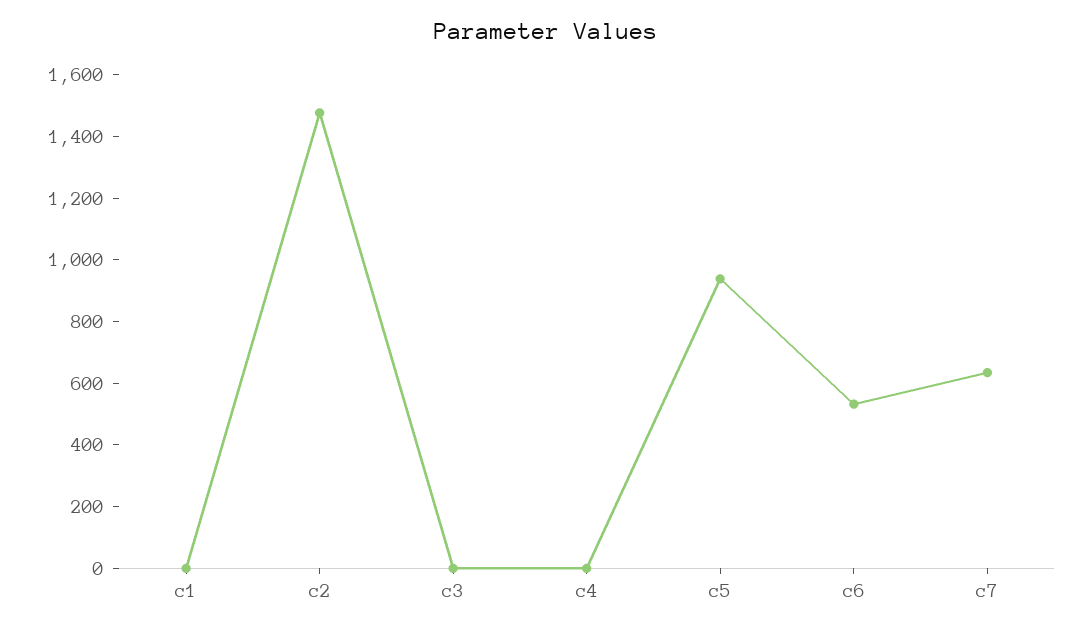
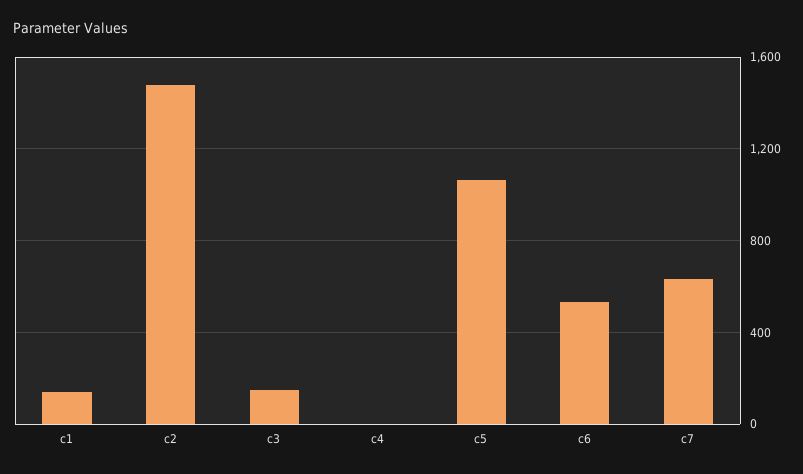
c1: 0 -> 150
c3: 0 -> 150
c5: 950 -> 1050

